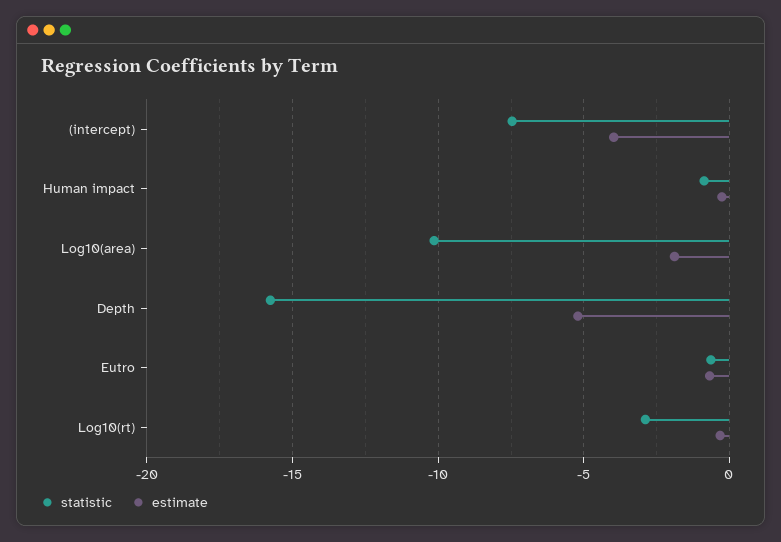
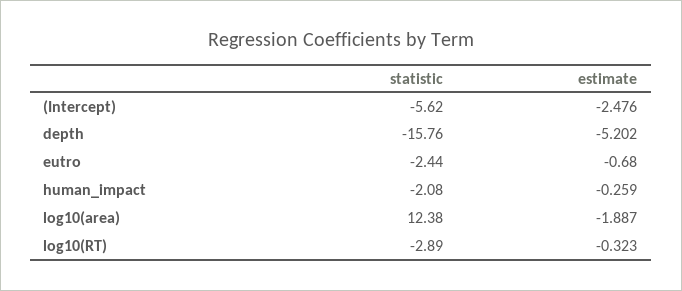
statistic, (intercept): -7.5 -> -5.62
estimate, (intercept): -4 -> -2.476
statistic, Human impact: -1 -> -2.08
statistic, Log10(area): -10 -> 12.38
statistic, Eutro: -0.5 -> -2.44

